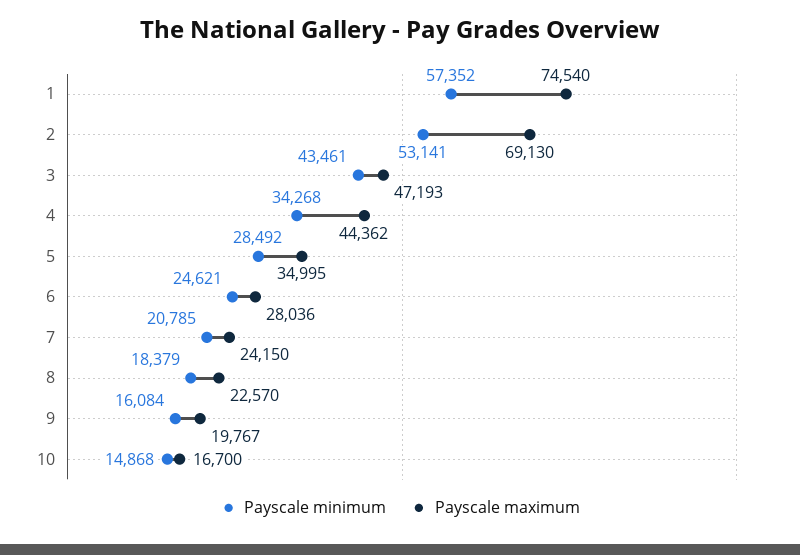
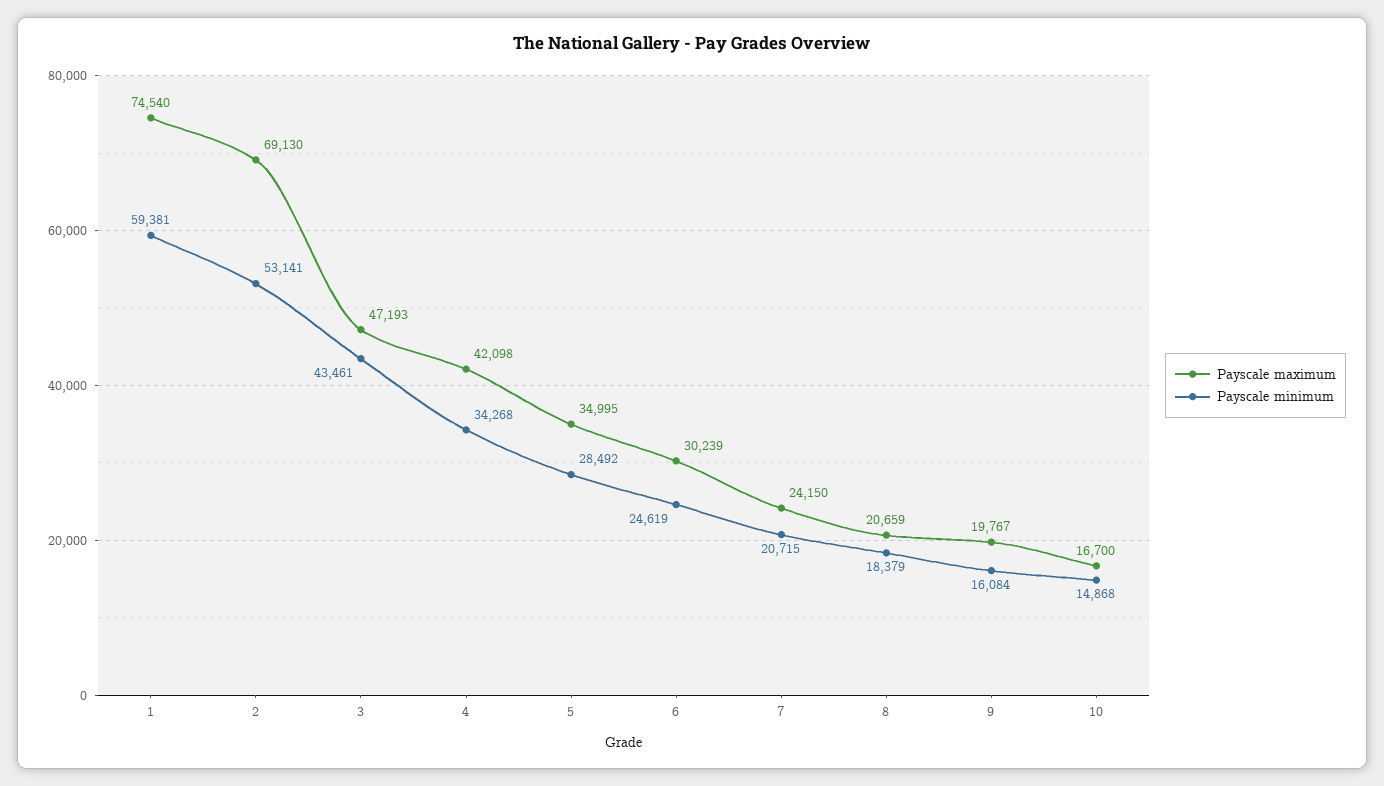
Payscale minimum, 1: 57352 -> 59381
Payscale maximum, 4: 44362 -> 42098
Payscale minimum, 6: 24621 -> 24619
Payscale maximum, 6: 28036 -> 30239
Payscale minimum, 7: 20785 -> 20715
Payscale maximum, 8: 22570 -> 20659

